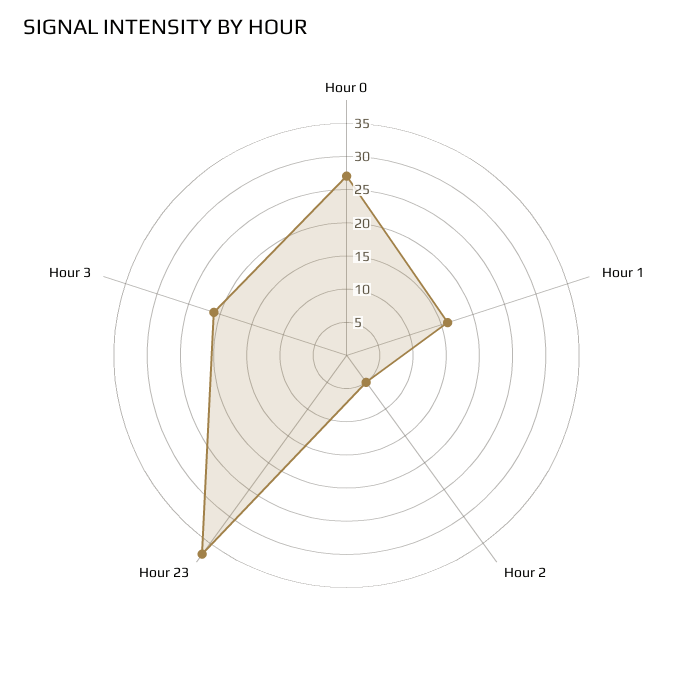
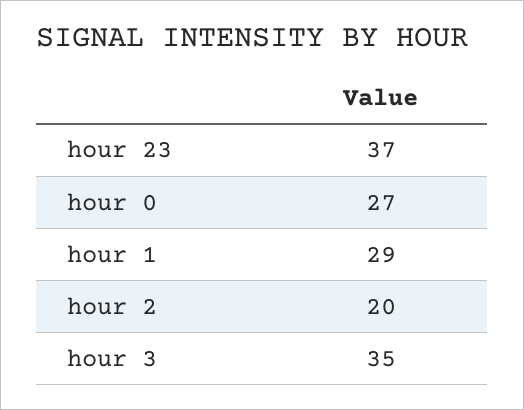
Hour 1: 15 -> 29
Hour 2: 5 -> 20
Hour 3: 20 -> 35

